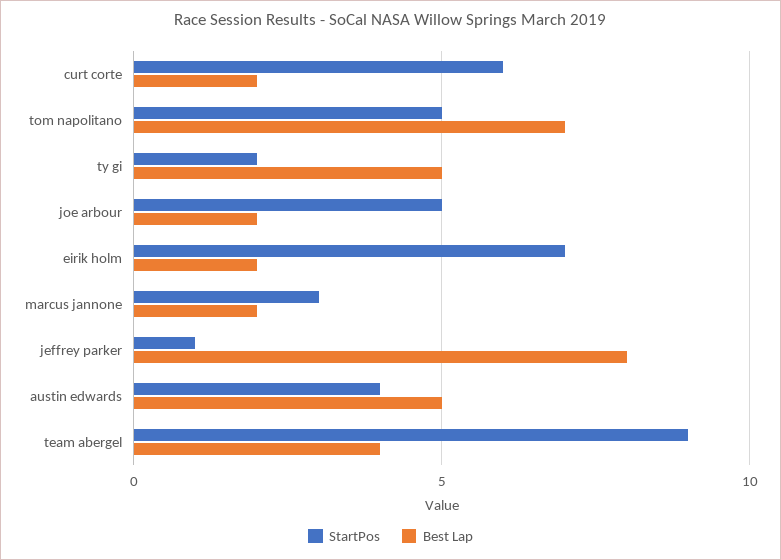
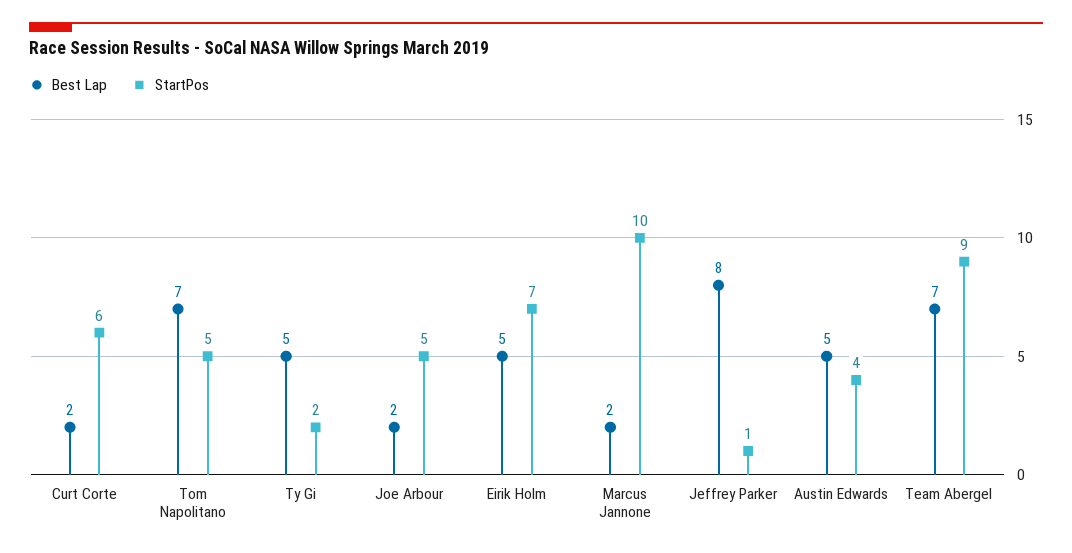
Best Lap, eirik holm: 2 -> 5
StartPos, marcus jannone: 3 -> 10
Best Lap, team abergel: 4 -> 7

